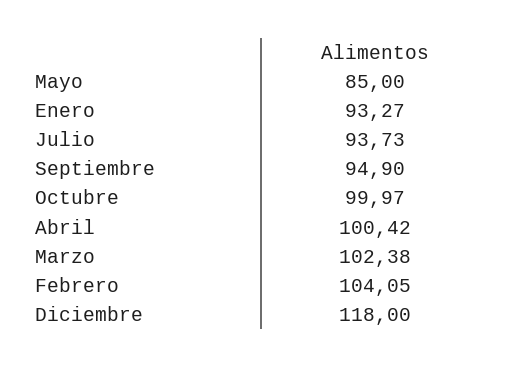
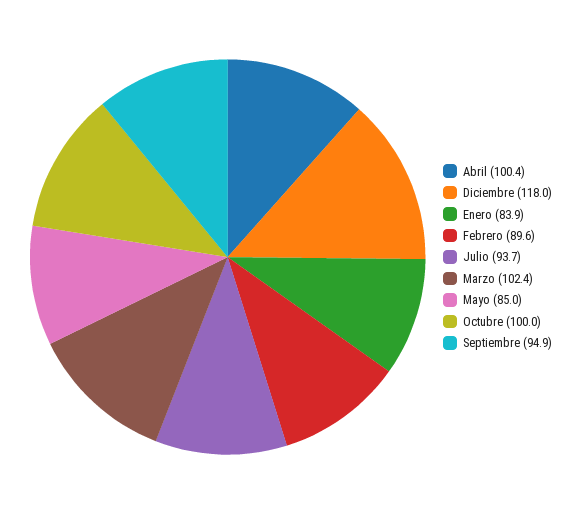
Enero: 93.27 -> 83.9
Febrero: 104.05 -> 89.6

